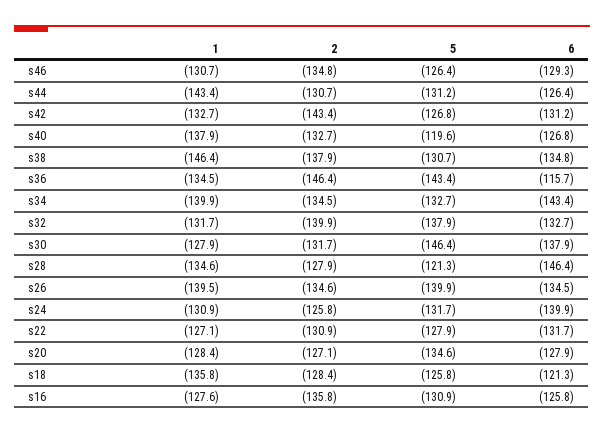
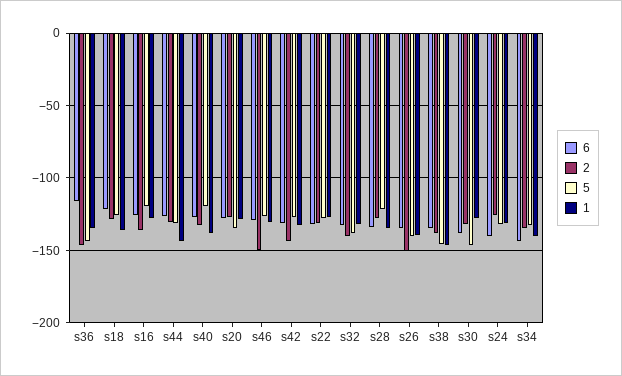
2, s46: -134.8 -> -150
5, s38: -130.7 -> -145
6, s28: -146.4 -> -135
2, s26: -134.6 -> -150
5, s16: -130.9 -> -120

